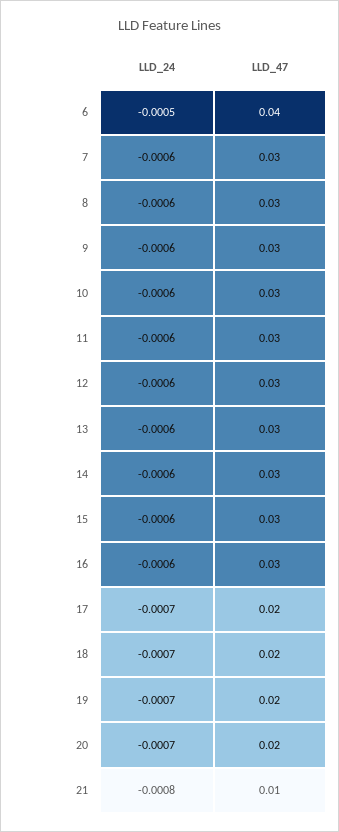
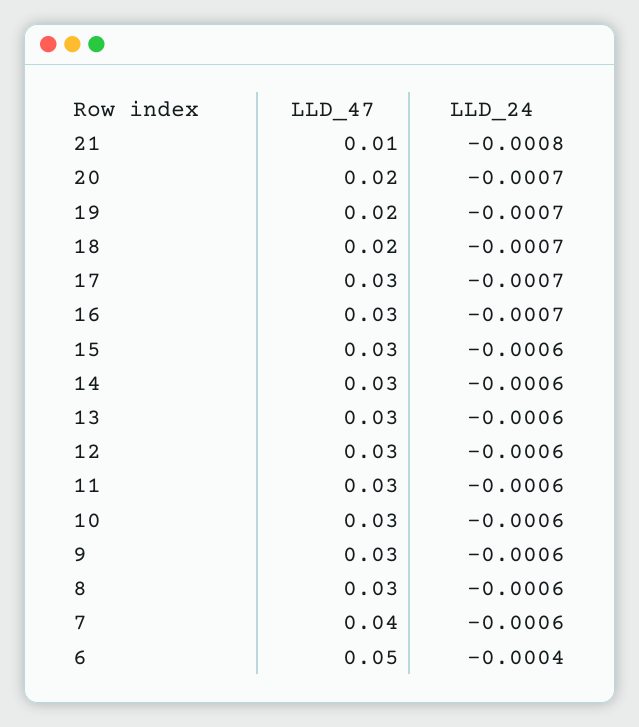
LLD_24, 6: -0.0005 -> -0.0004
LLD_47, 6: 0.04 -> 0.05
LLD_47, 7: 0.03 -> 0.04
LLD_24, 16: -0.0006 -> -0.0007
LLD_47, 17: 0.02 -> 0.03

